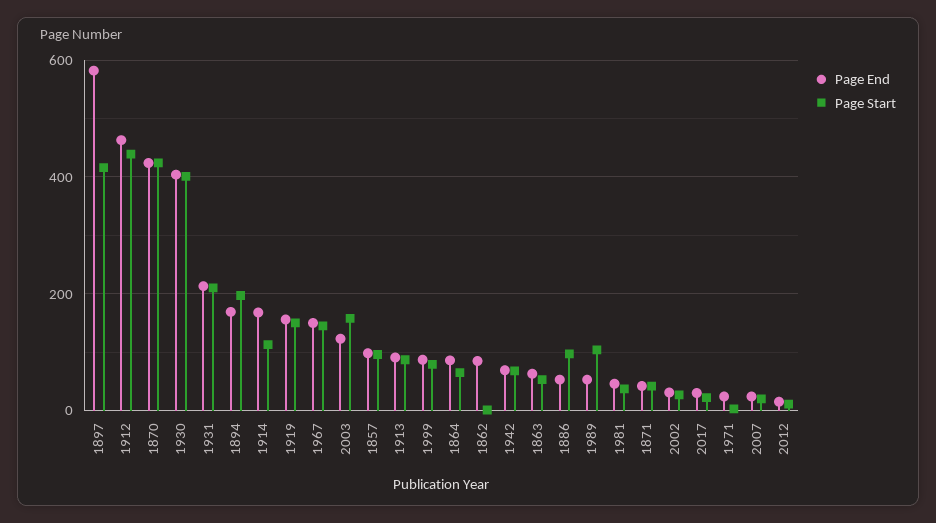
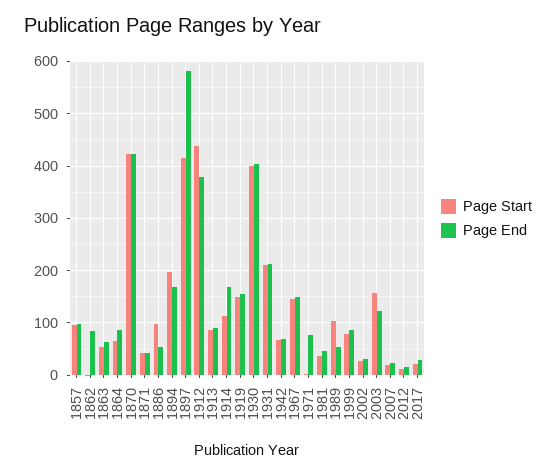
Page End, 1912: 460 -> 380
Page End, 1971: 20 -> 80

